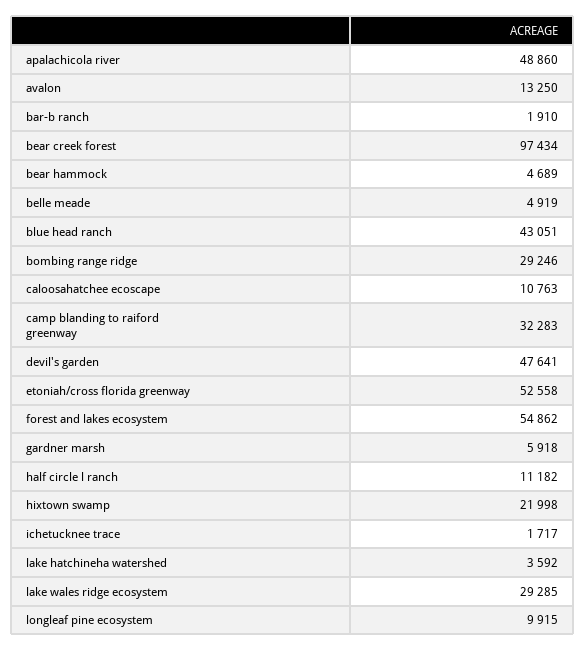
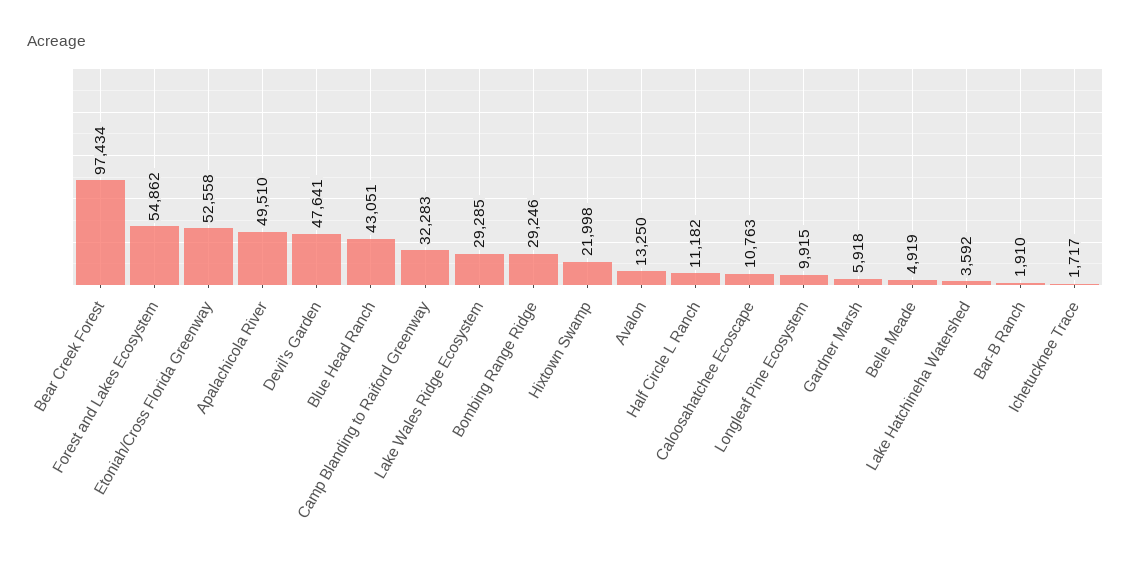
apalachicola river: 48860 -> 49510
bear hammock: 4689 -> none

